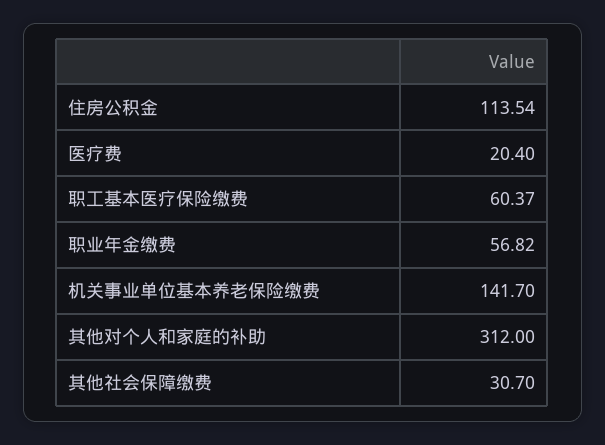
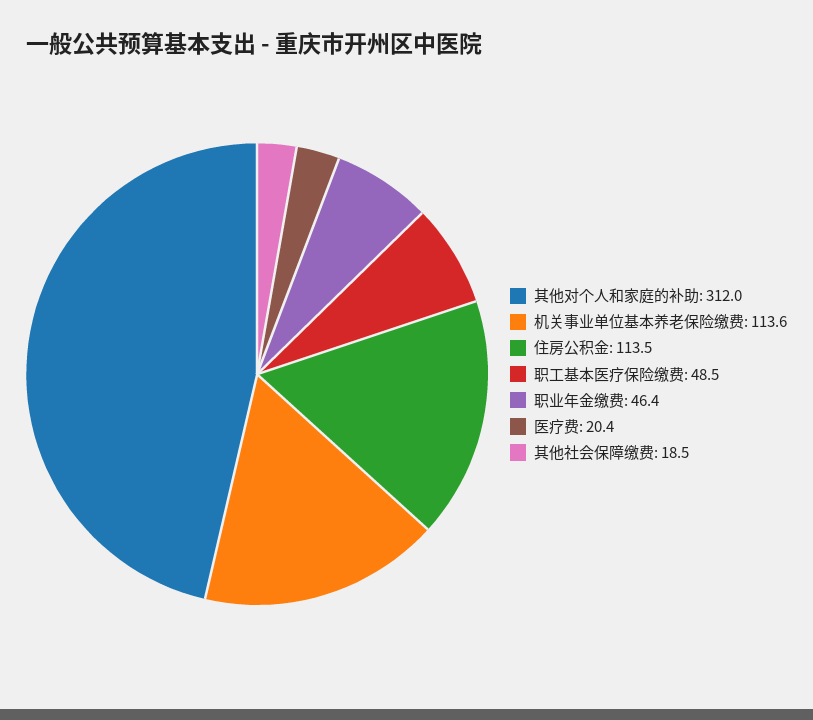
职工基本医疗保险缴费: 60.37 -> 48.5
职业年金缴费: 56.82 -> 46.4
机关事业单位基本养老保险缴费: 141.7 -> 113.6
其他社会保障缴费: 30.7 -> 18.5

